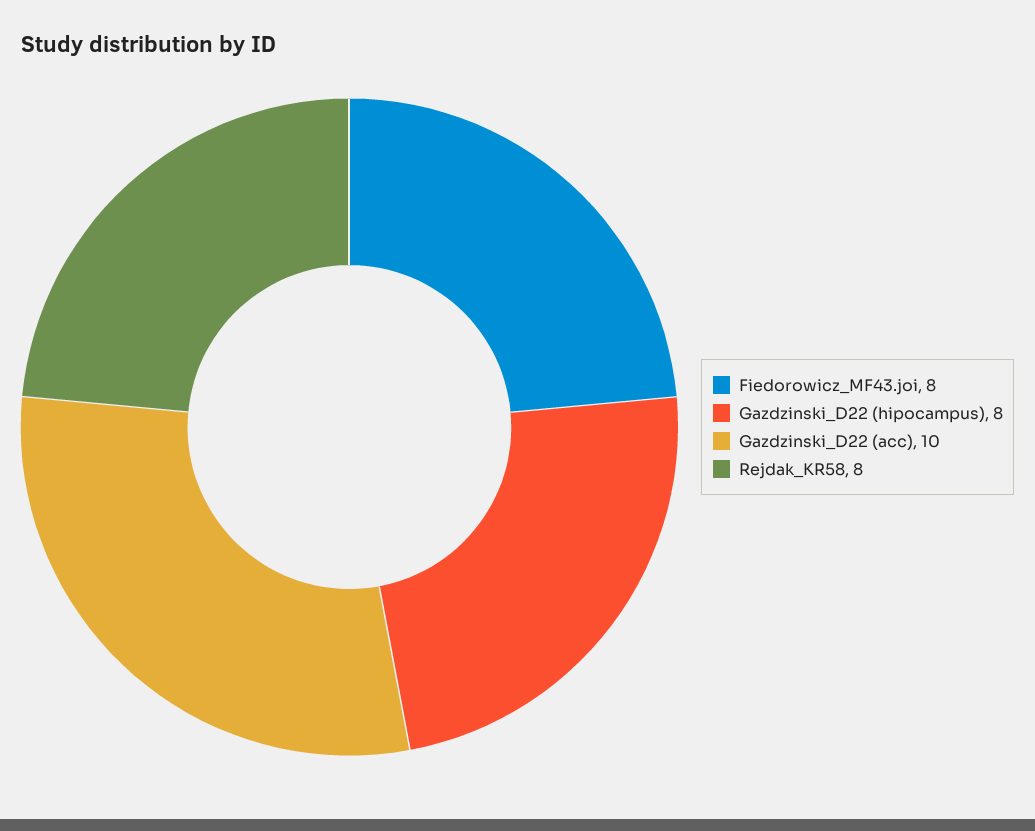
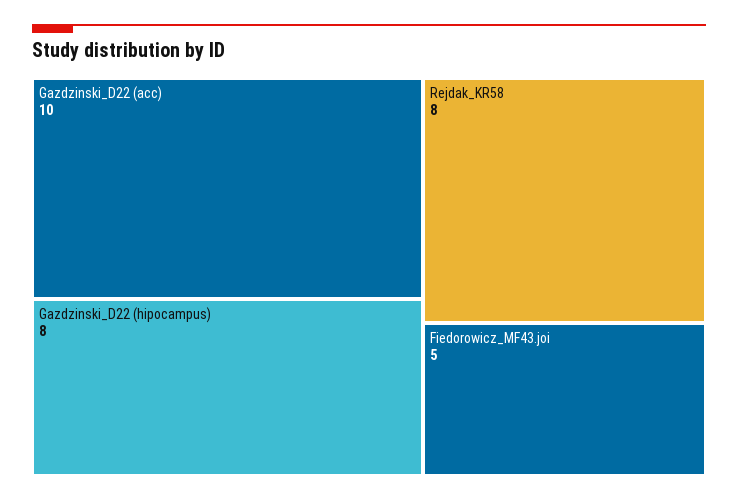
Fiedorowicz_MF43.joi: 8 -> 5

